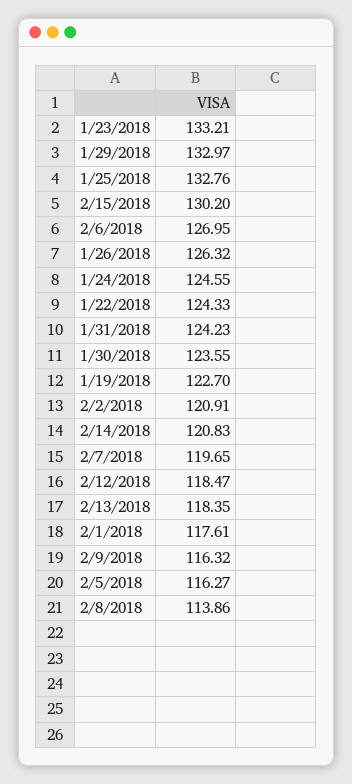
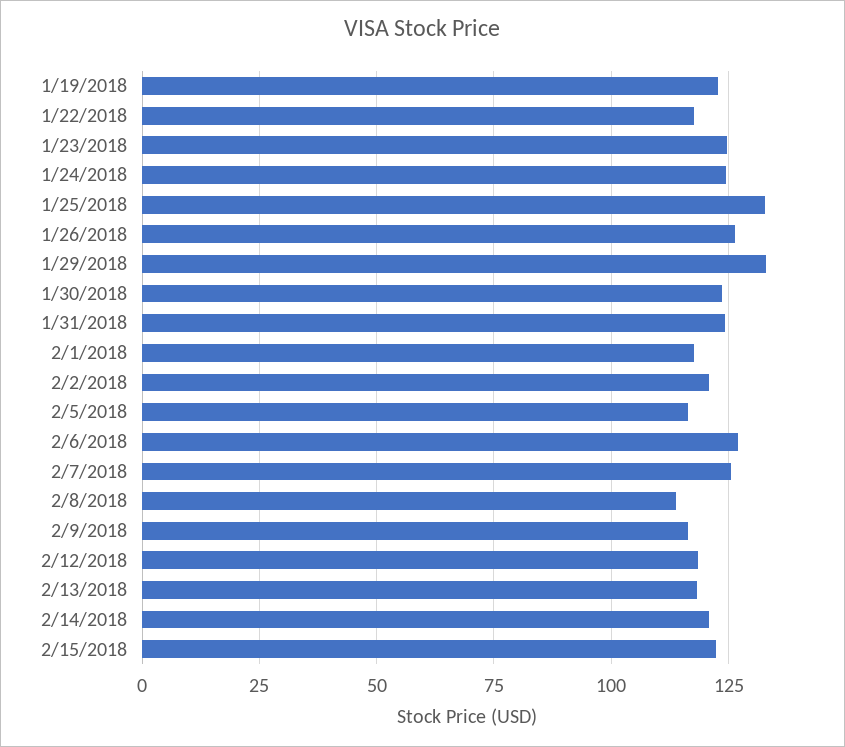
1/23/2018: 133.21 -> 125
2/15/2018: 130.2 -> 122.5
1/22/2018: 124.33 -> 117.5
2/7/2018: 119.65 -> 125

